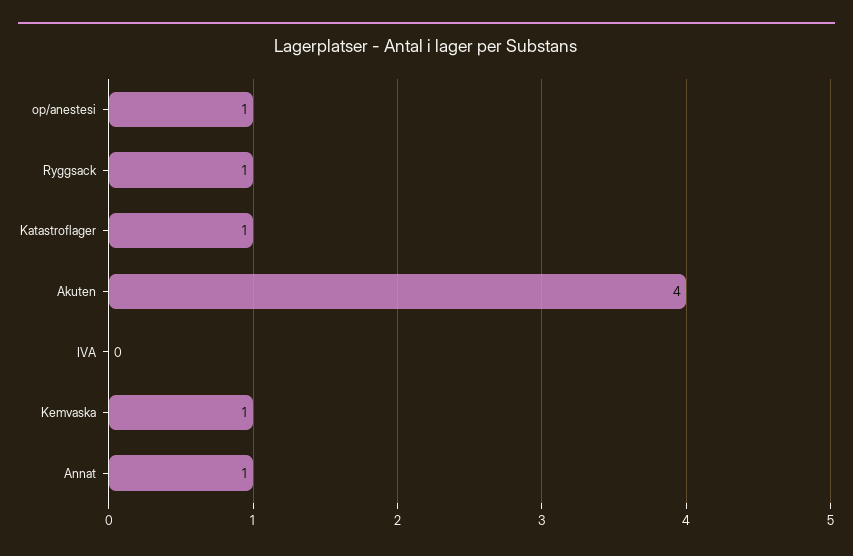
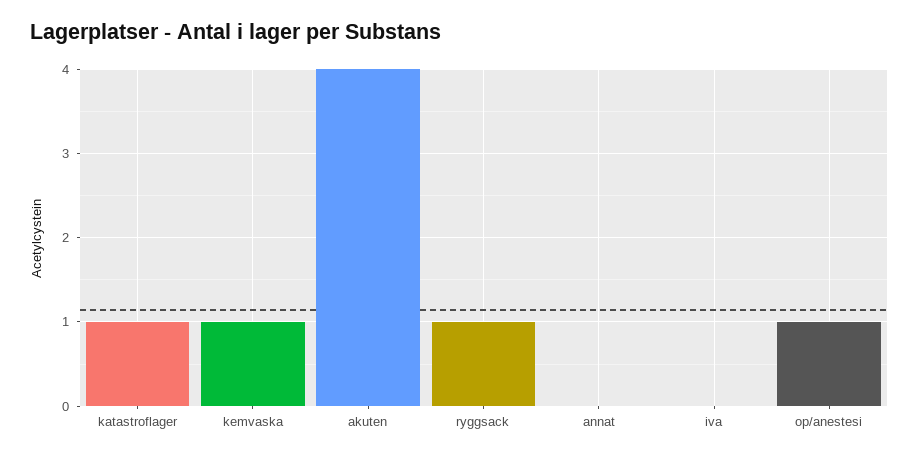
Annat: 1 -> 0

